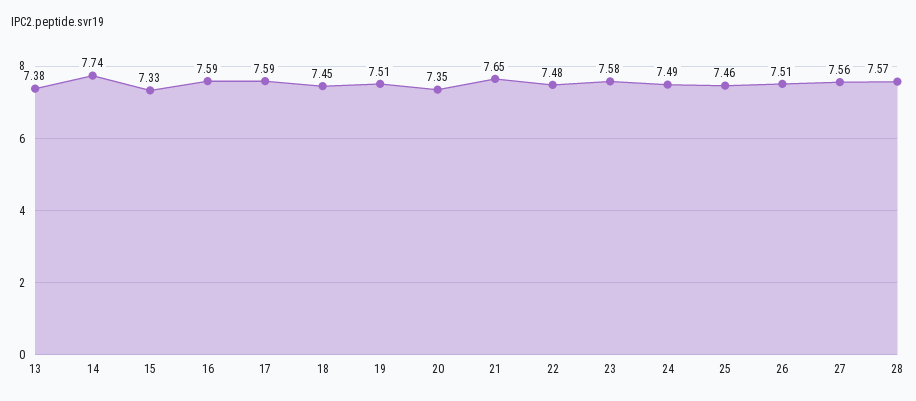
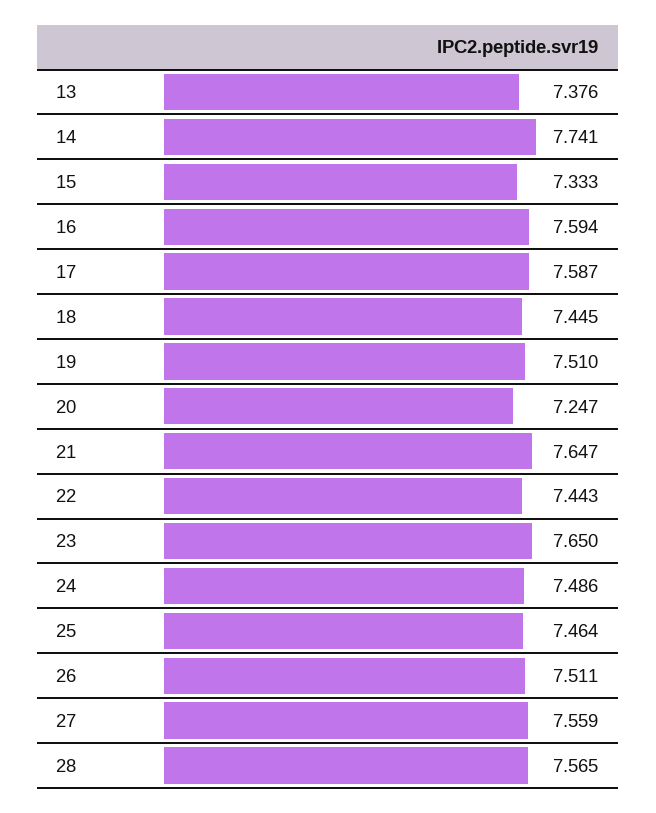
20: 7.35 -> 7.247
22: 7.48 -> 7.443
23: 7.58 -> 7.65

